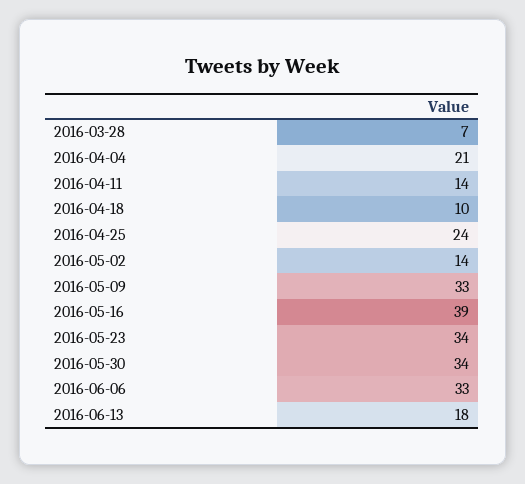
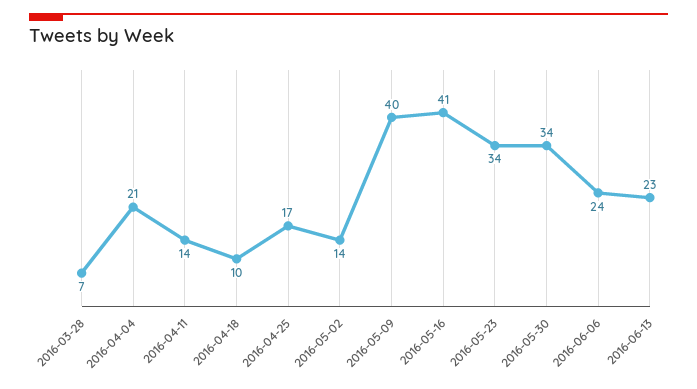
2016-04-25: 24 -> 17
2016-05-09: 33 -> 40
2016-05-16: 39 -> 41
2016-06-06: 33 -> 24
2016-06-13: 18 -> 23

